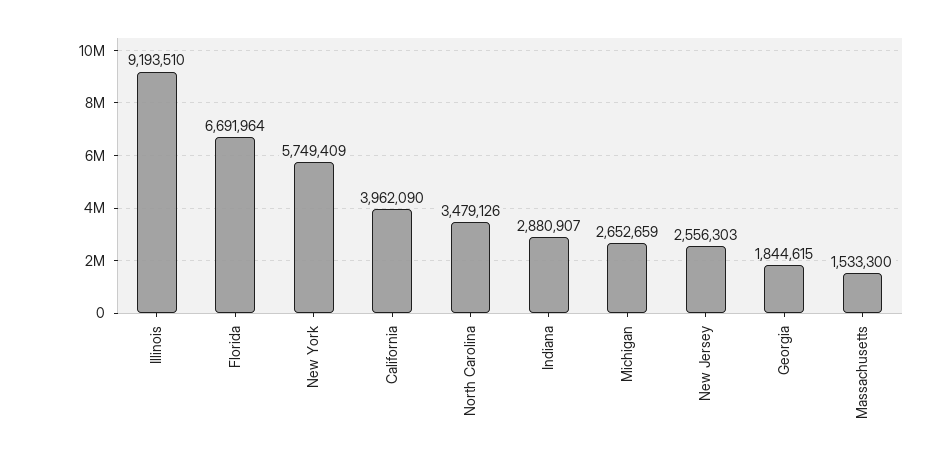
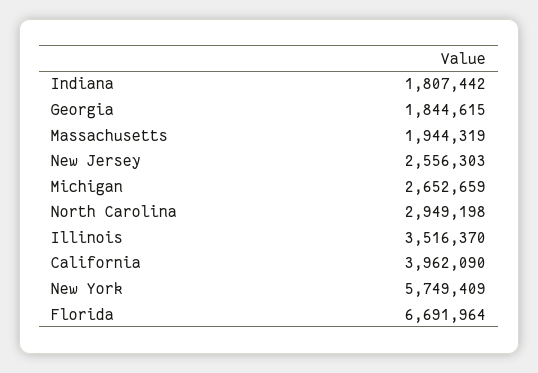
Illinois: 9193510 -> 3516370
North Carolina: 3479126 -> 2949198
Indiana: 2880907 -> 1807442
Massachusetts: 1533300 -> 1944319

